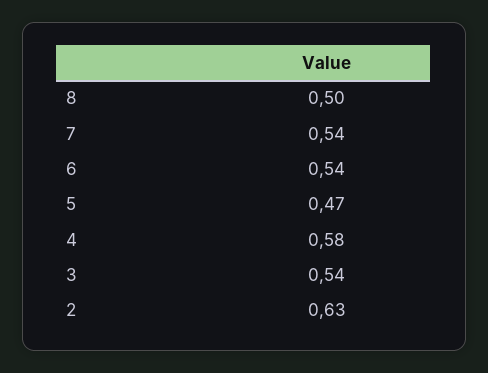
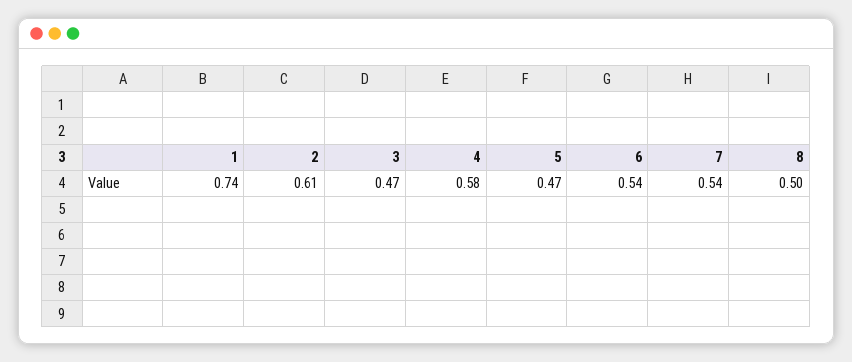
3: 0.54 -> 0.47
2: 0.63 -> 0.61
1: none -> 0.74

